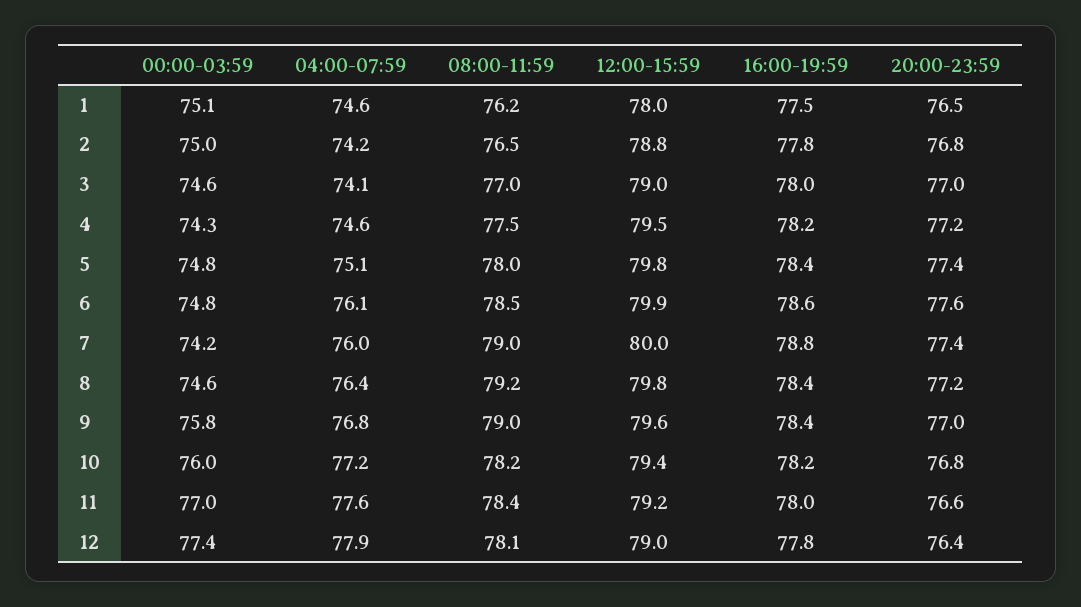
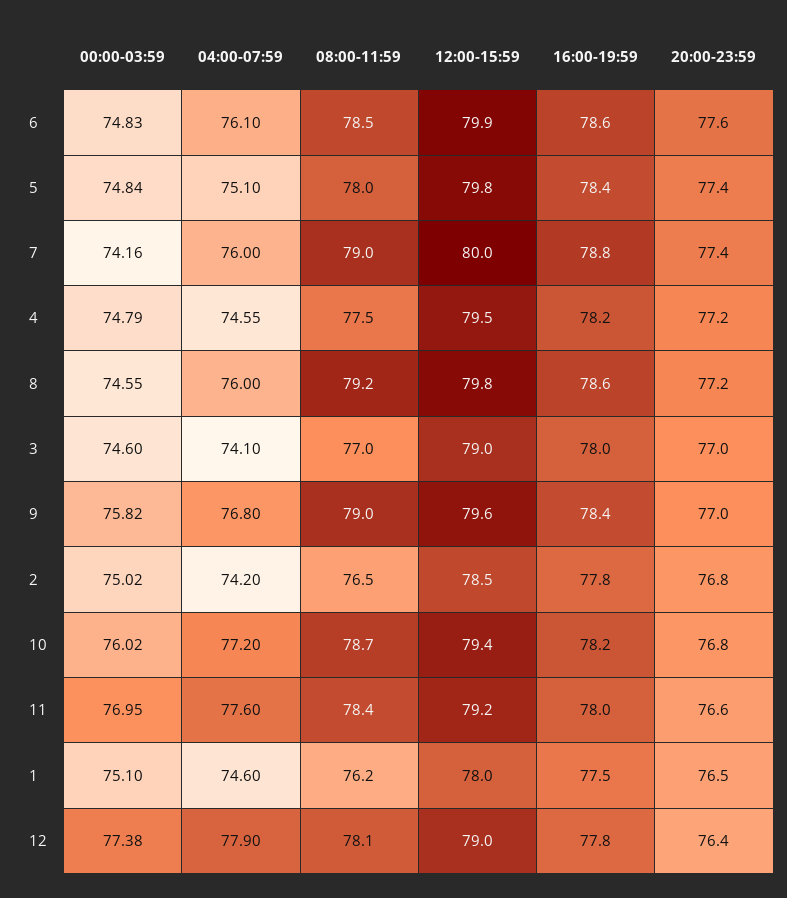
12:00-15:59, 2: 78.8 -> 78.5
00:00-03:59, 4: 74.3 -> 74.79
04:00-07:59, 8: 76.4 -> 76
16:00-19:59, 8: 78.4 -> 78.6
08:00-11:59, 10: 78.2 -> 78.7

